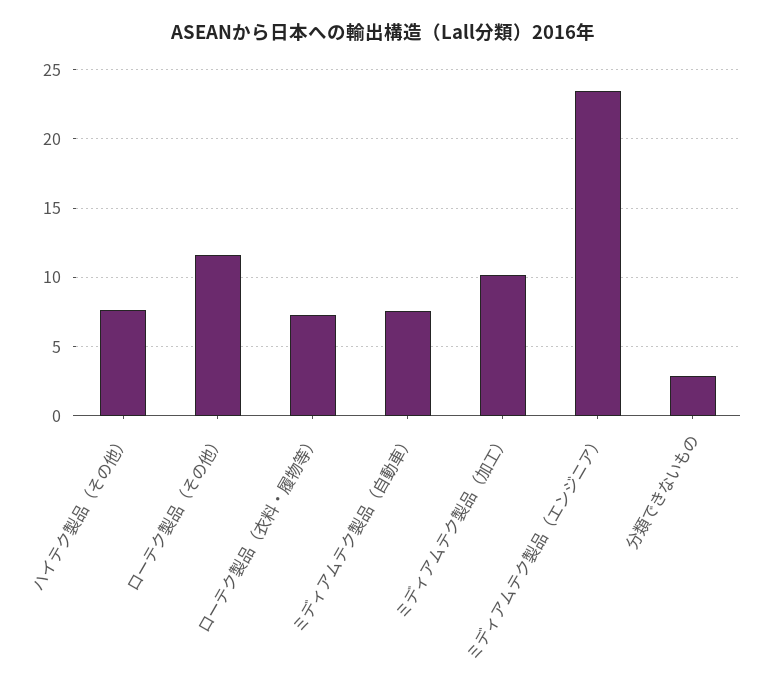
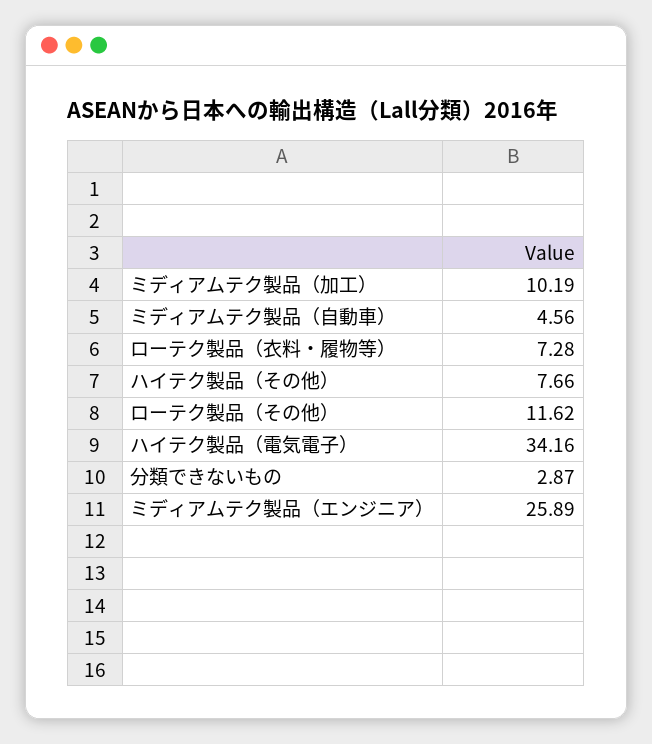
ミディアムテク製品（自動車）: 7.5 -> 4.56
ミディアムテク製品（エンジニア）: 23.5 -> 25.89
ハイテク製品（電気電子）: none -> 34.16

